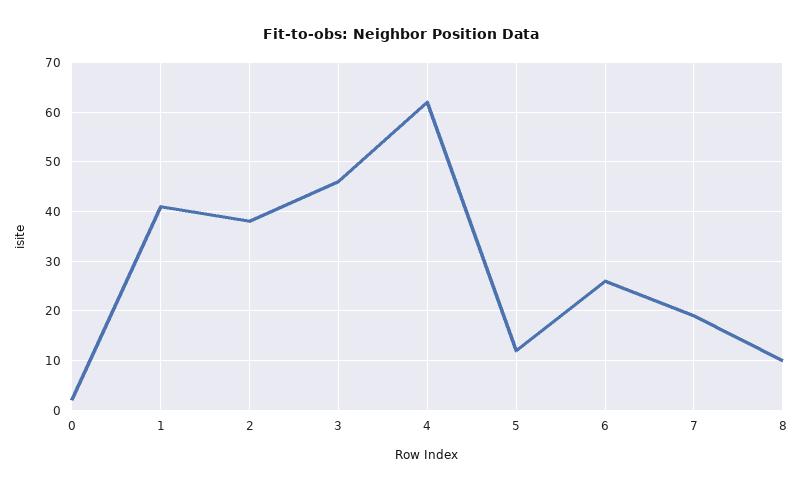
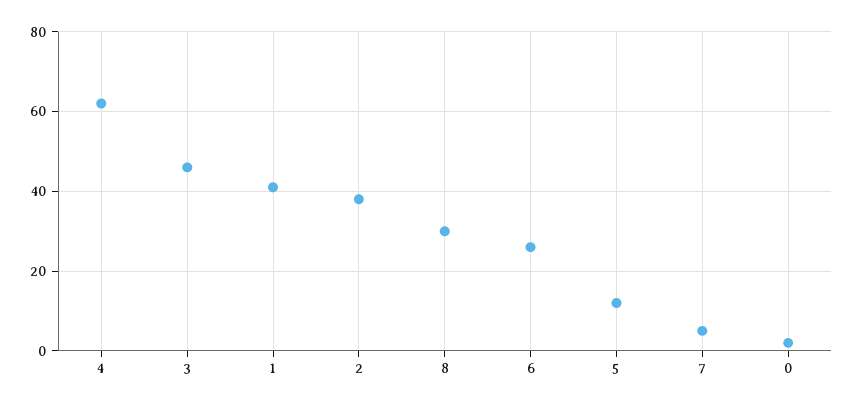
7: 20 -> 5
8: 10 -> 30

